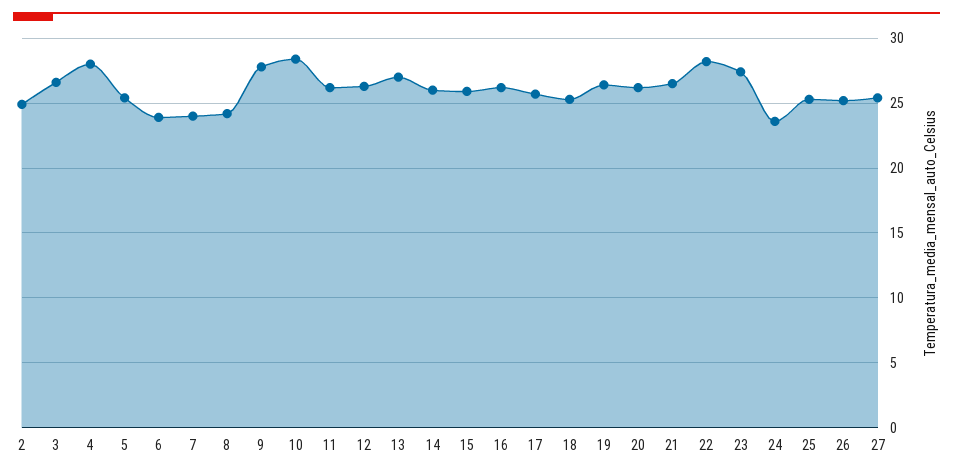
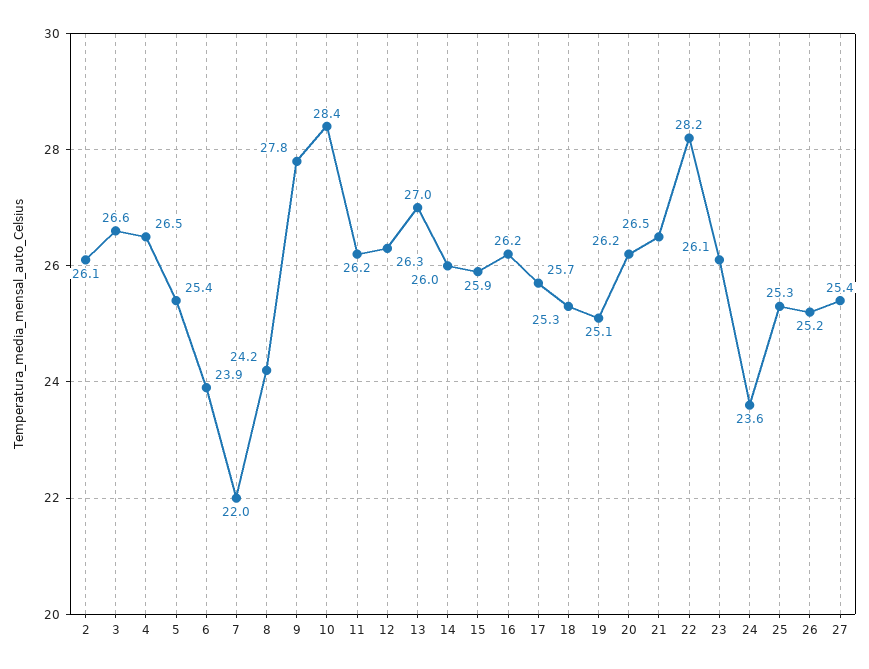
2: 25 -> 26.1
4: 28 -> 26.5
7: 24 -> 22
19: 26.5 -> 25.1
23: 27.5 -> 26.1

